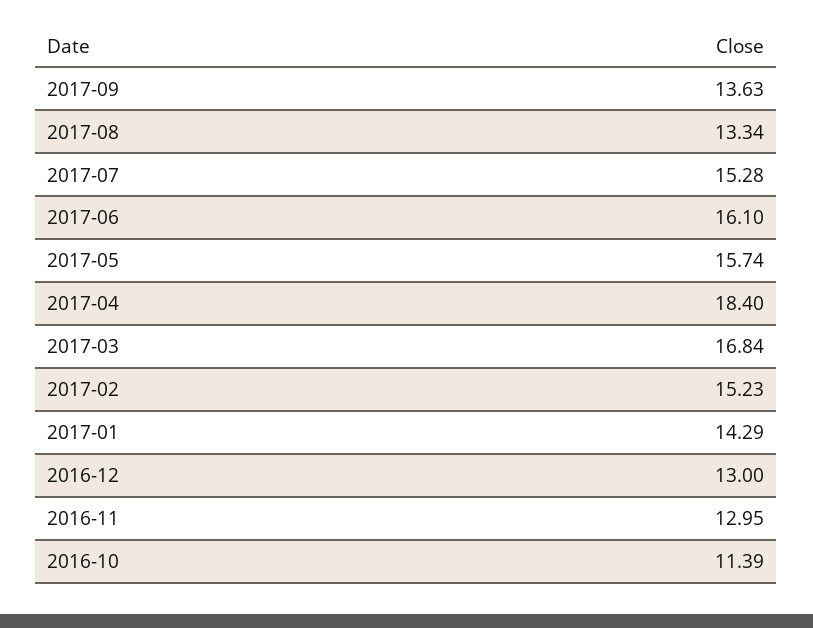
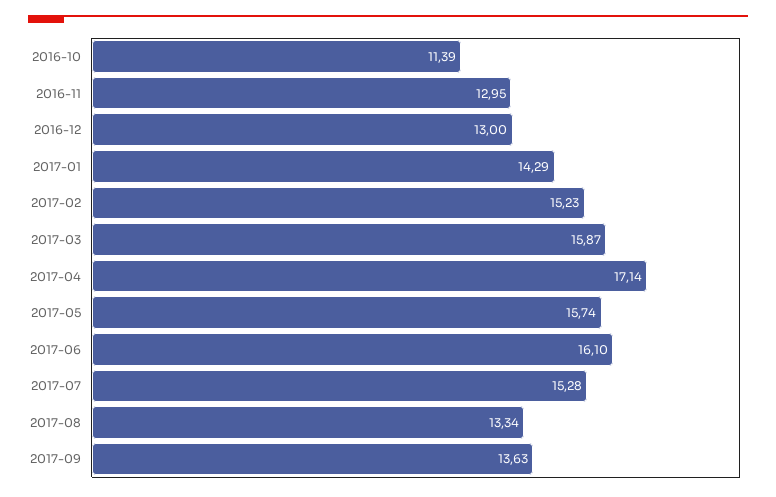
2017-04: 18.4 -> 17.14
2017-03: 16.84 -> 15.87

